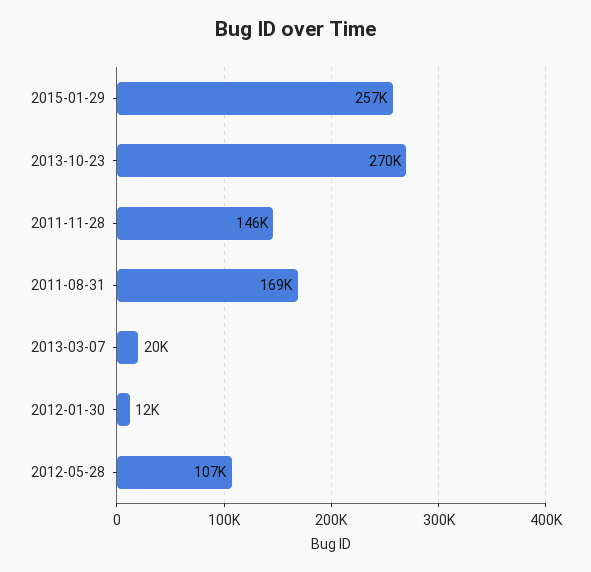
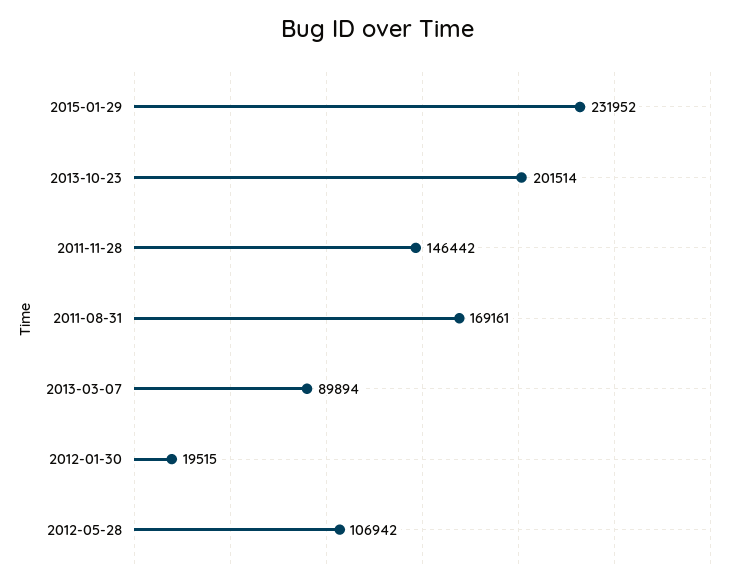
2015-01-29: 257000 -> 231952
2013-10-23: 270000 -> 201514
2013-03-07: 20000 -> 89894
2012-01-30: 12000 -> 19515

